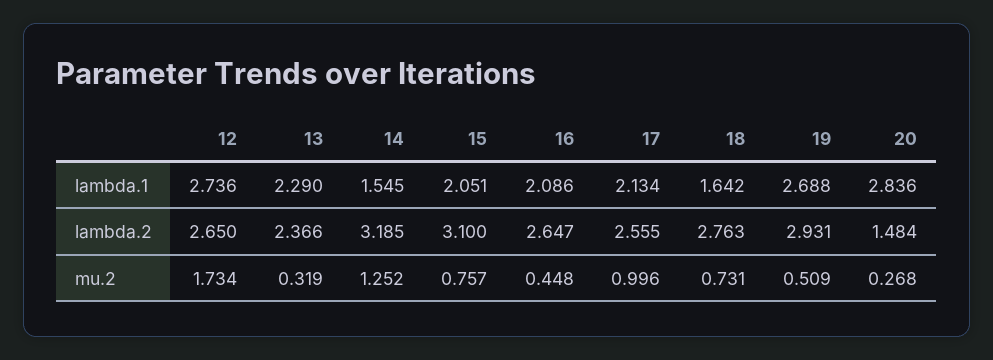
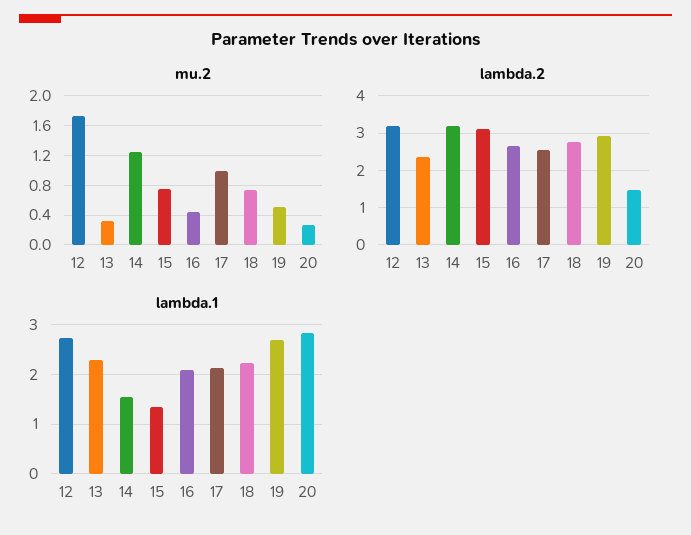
lambda.1, 15: 2.051 -> 1.4
lambda.1, 18: 1.642 -> 2.2
lambda.2, 12: 2.65 -> 3.2

